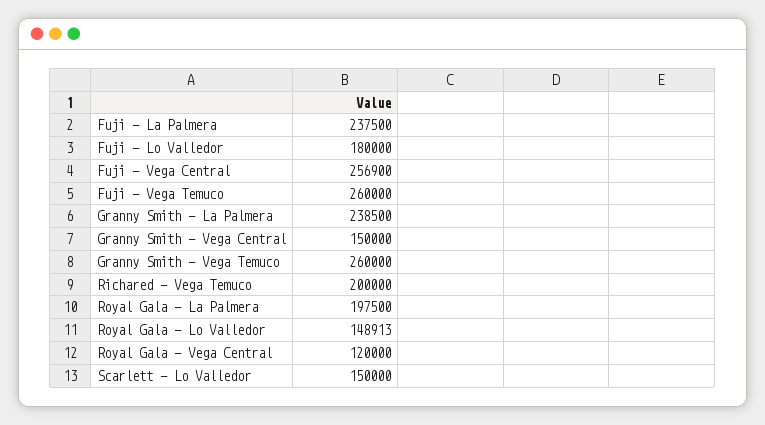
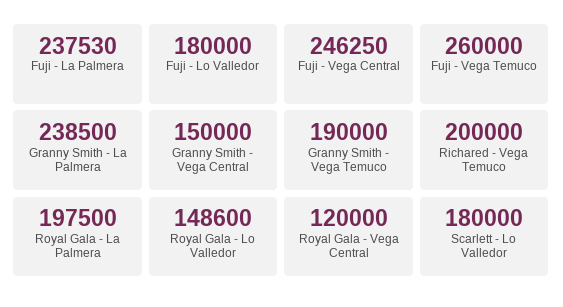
Fuji - La Palmera: 237500 -> 237530
Fuji - Vega Central: 256900 -> 246250
Granny Smith - Vega Temuco: 260000 -> 190000
Royal Gala - Lo Valledor: 148913 -> 148600
Scarlett - Lo Valledor: 150000 -> 180000

